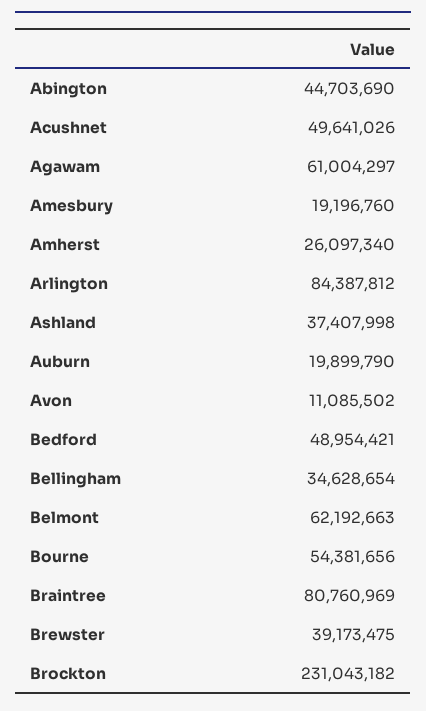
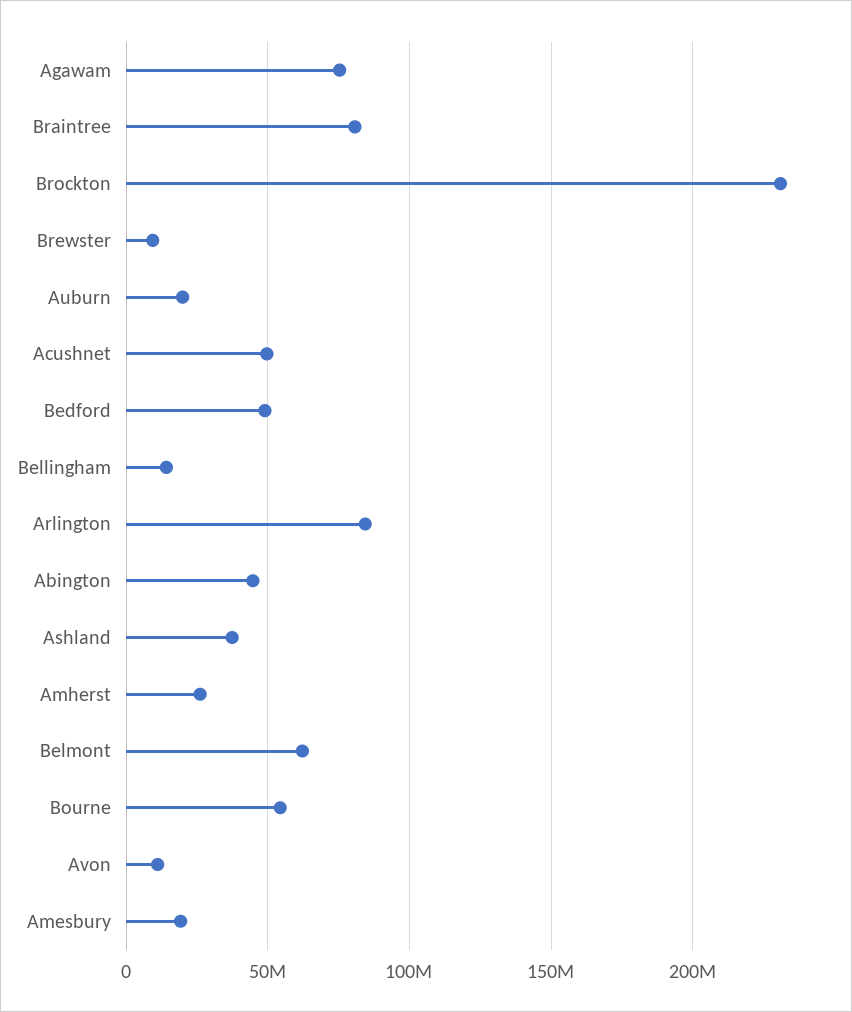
Agawam: 61004297 -> 75000000
Bellingham: 34628654 -> 15000000
Brewster: 39173475 -> 10000000

